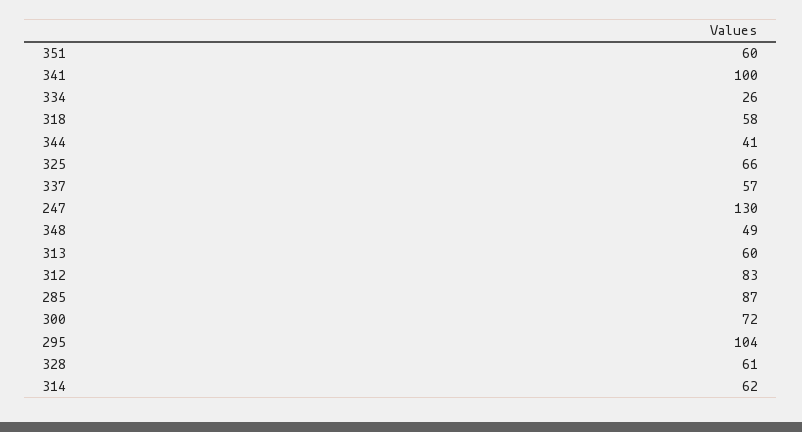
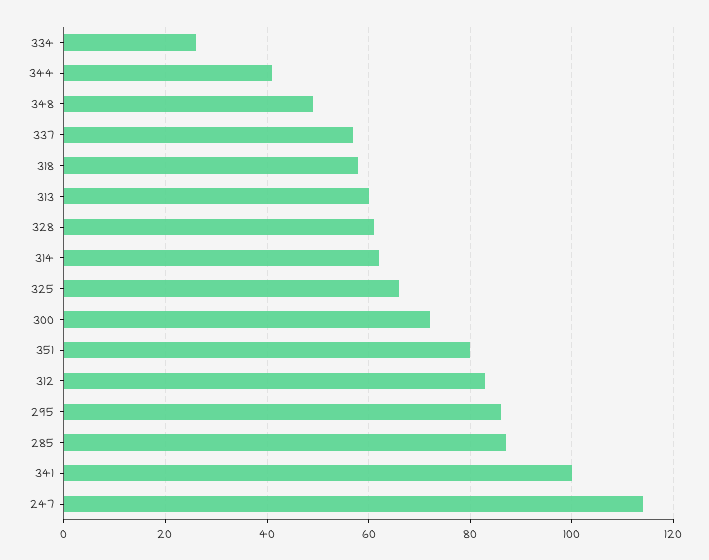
351: 60 -> 80
247: 130 -> 115
295: 104 -> 85

